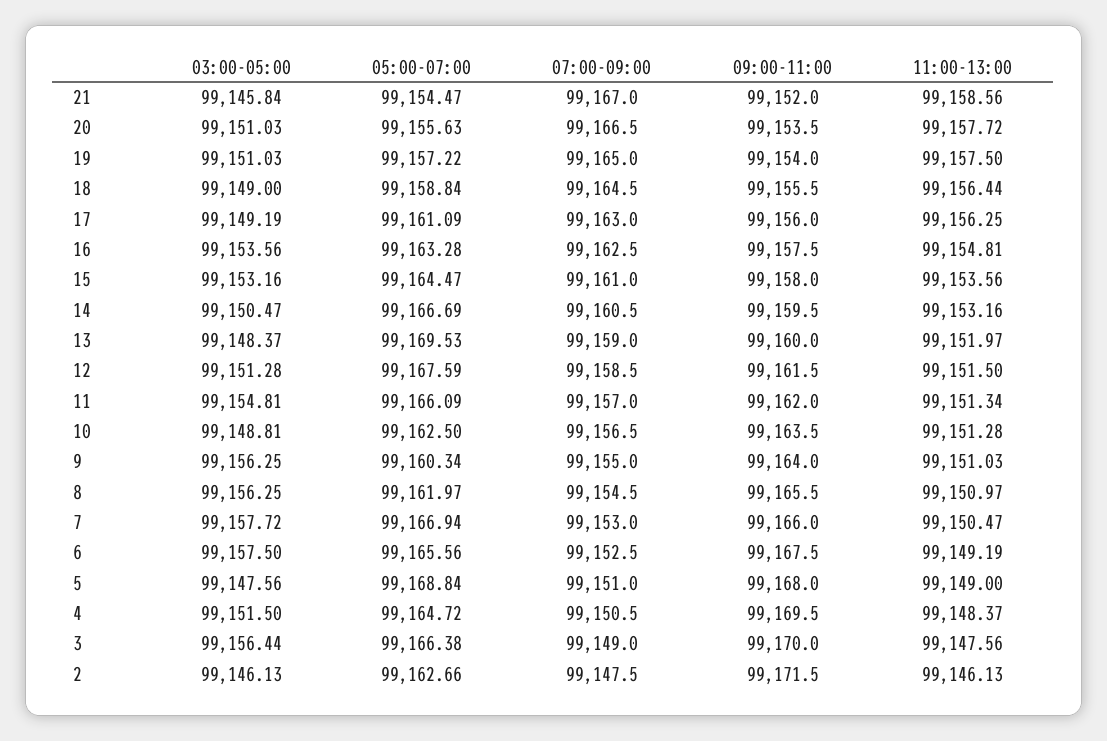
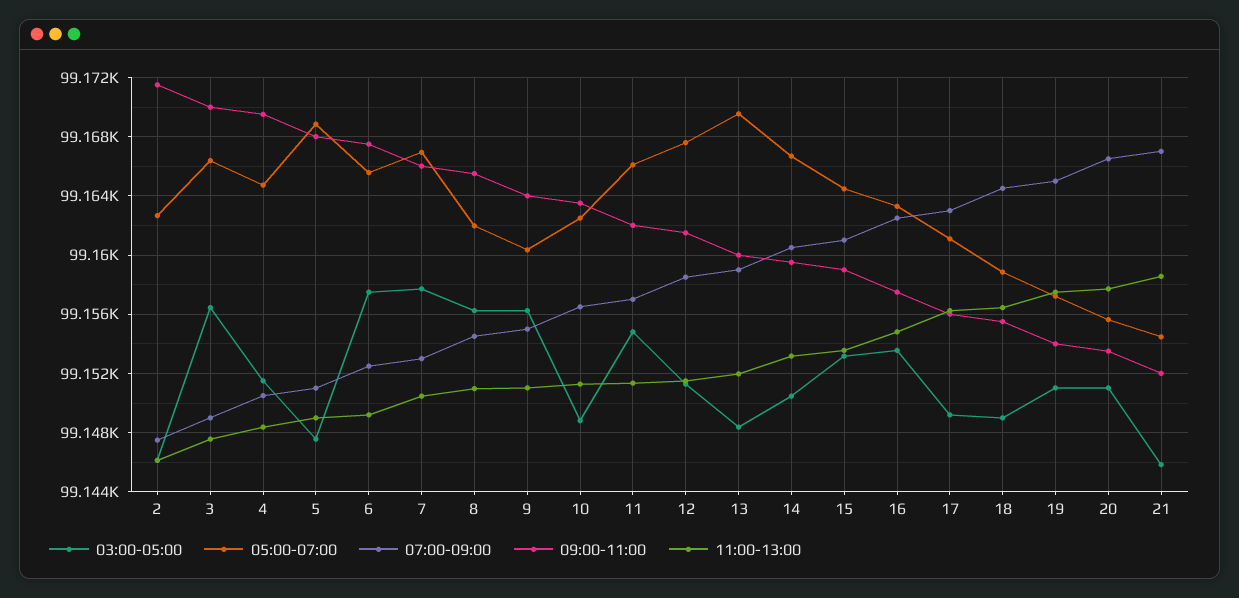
09:00-11:00, 15: 99158 -> 99159

